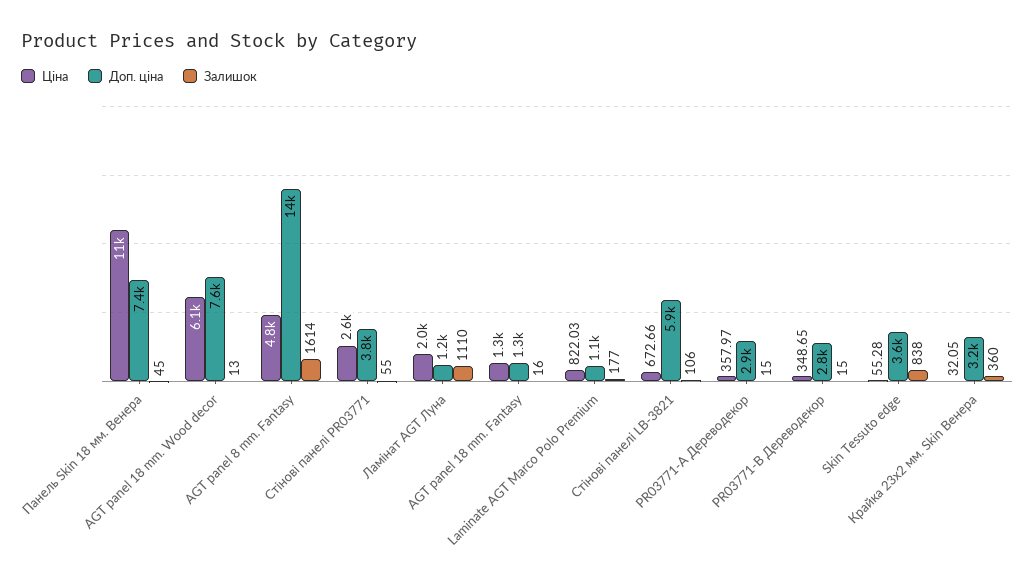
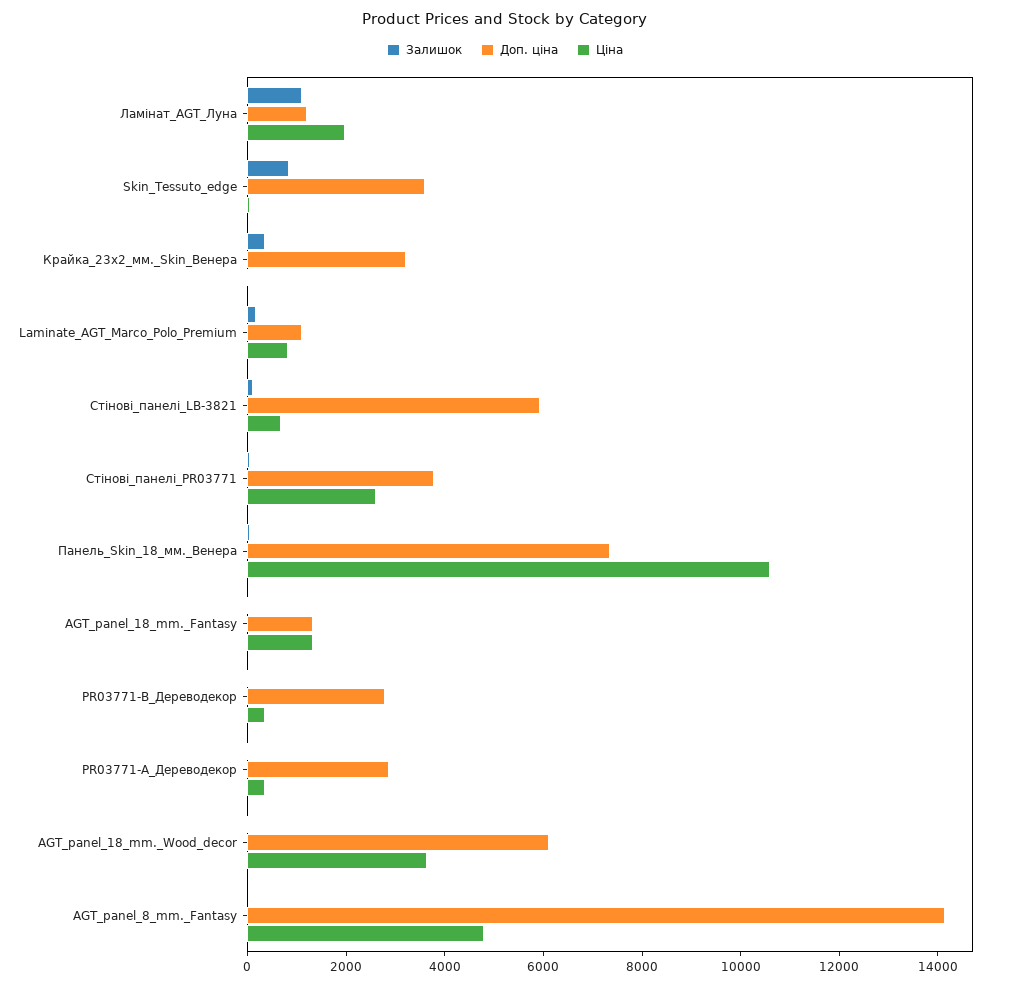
Ціна, AGT panel 18 mm. Wood decor: 6100 -> 3500
Доп. ціна, AGT panel 18 mm. Wood decor: 7600 -> 6000
Залишок, AGT panel 8 mm. Fantasy: 1614 -> 0

